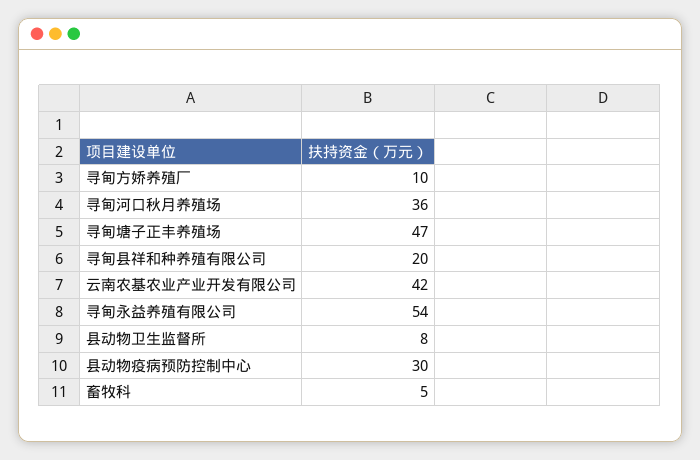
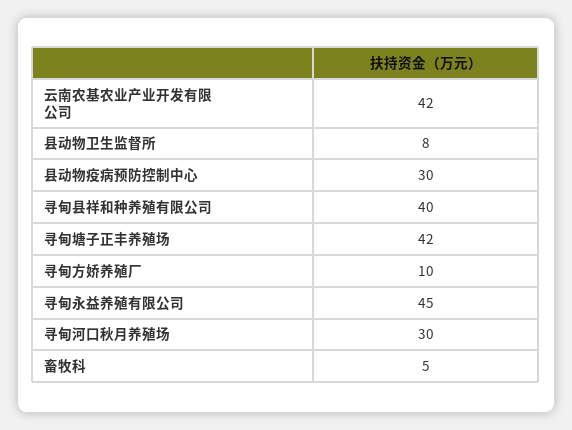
寻甸河口秋月养殖场: 36 -> 30
寻甸塘子正丰养殖场: 47 -> 42
寻甸县祥和种养殖有限公司: 20 -> 40
寻甸永益养殖有限公司: 54 -> 45

